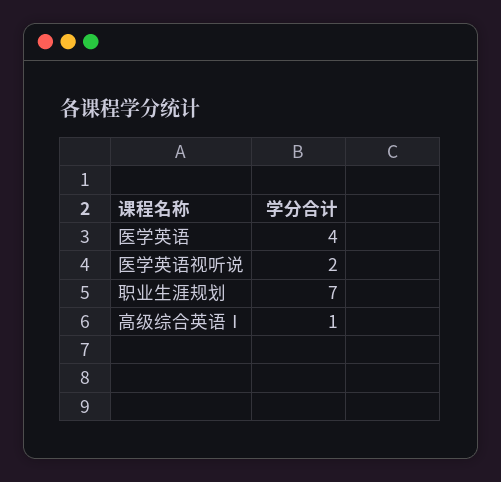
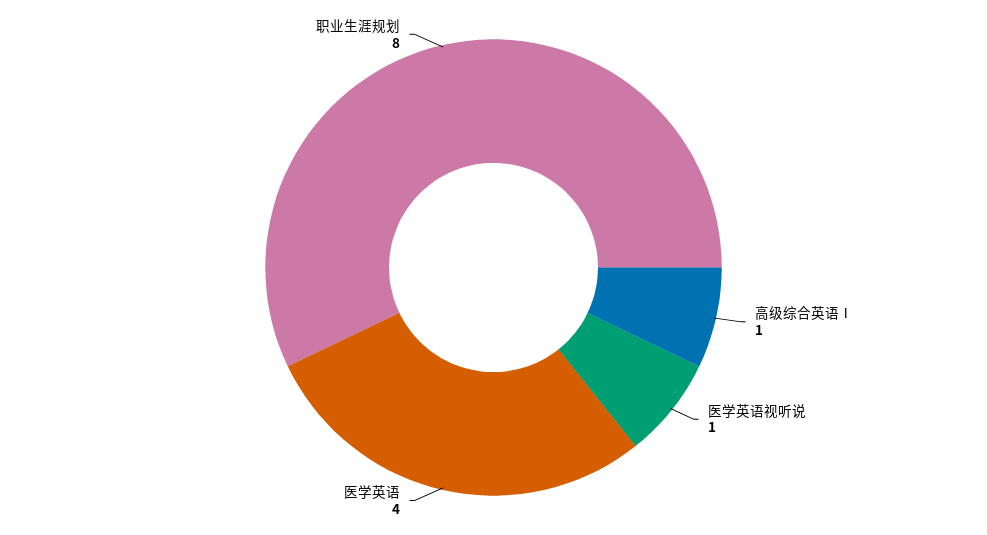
医学英语视听说: 2 -> 1
职业生涯规划: 7 -> 8

